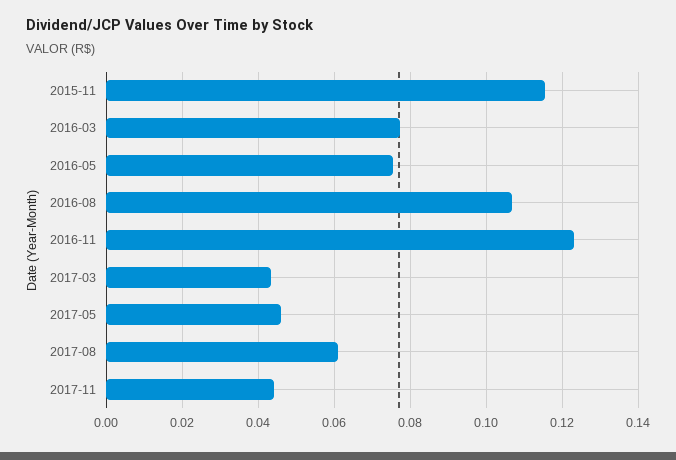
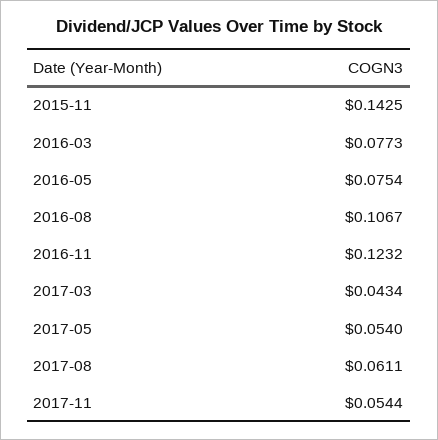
2015-11: 0.116 -> 0.1425
2017-05: 0.046 -> 0.054
2017-11: 0.044 -> 0.0544

